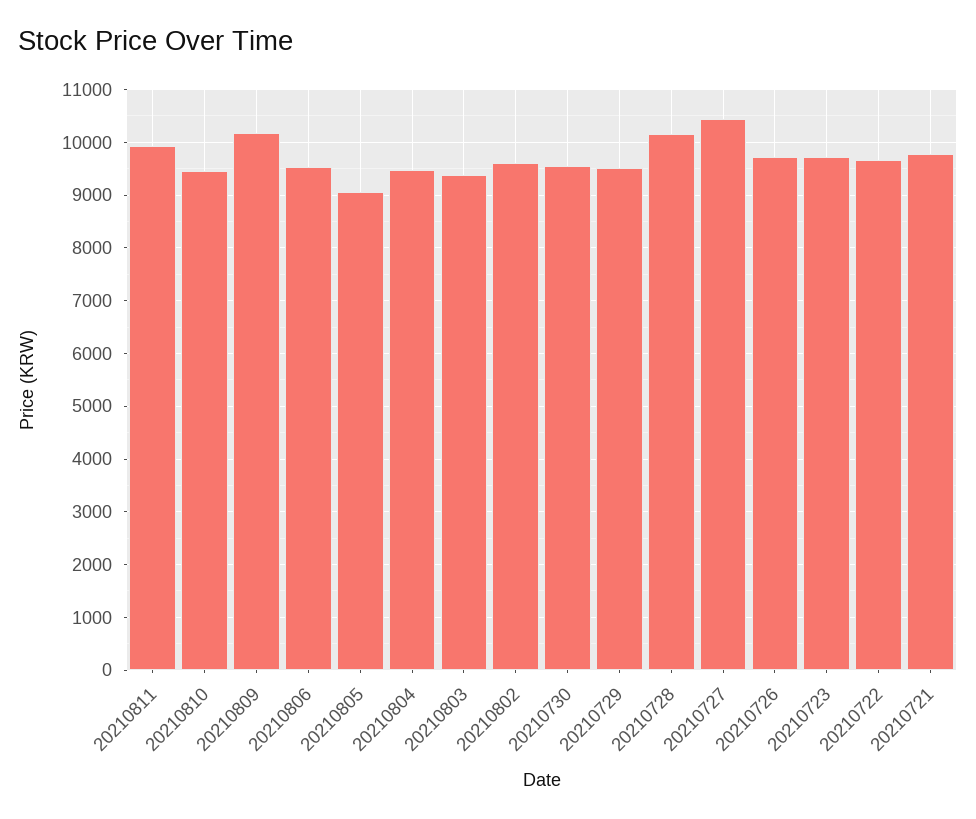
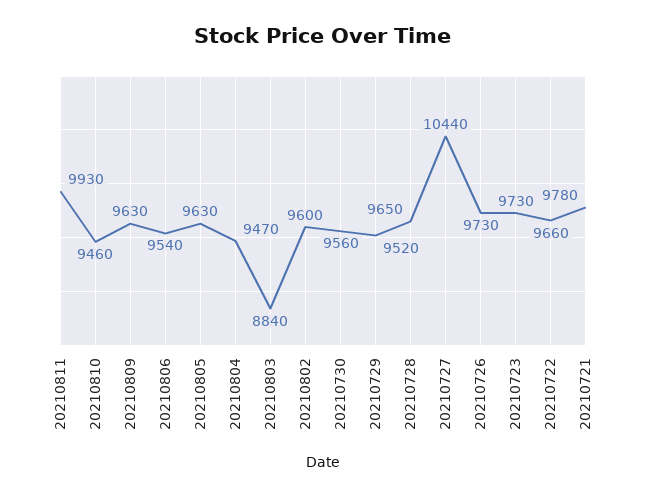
20210809: 10200 -> 9630
20210805: 9000 -> 9630
20210803: 9400 -> 8840
20210728: 10200 -> 9650

